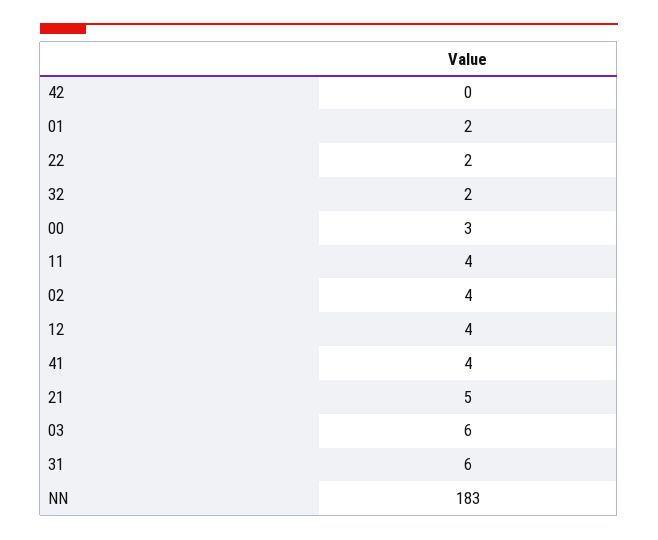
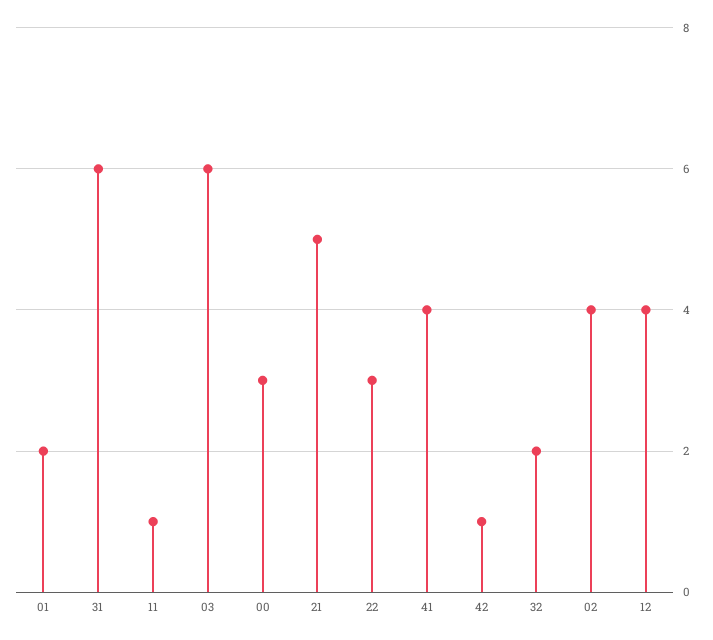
42: 0 -> 1
22: 2 -> 3
11: 4 -> 1
NN: 183 -> none

